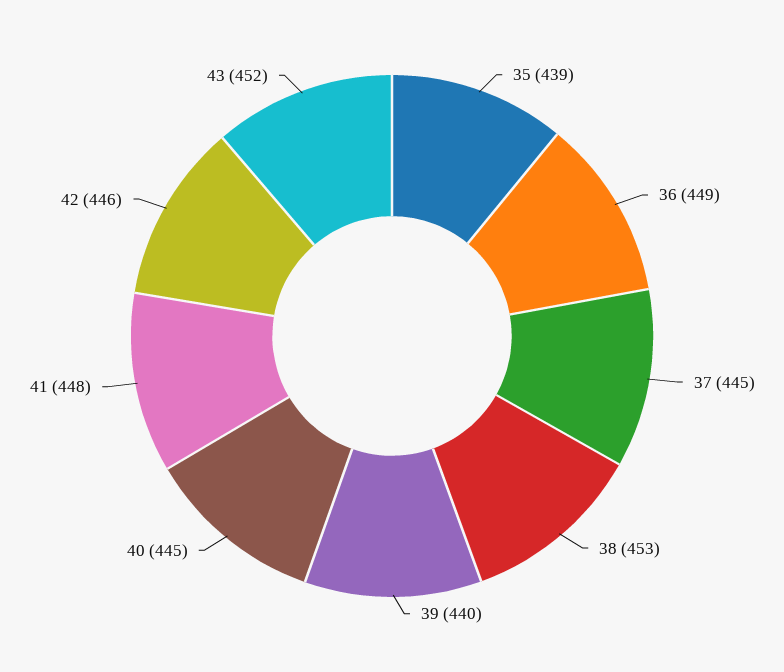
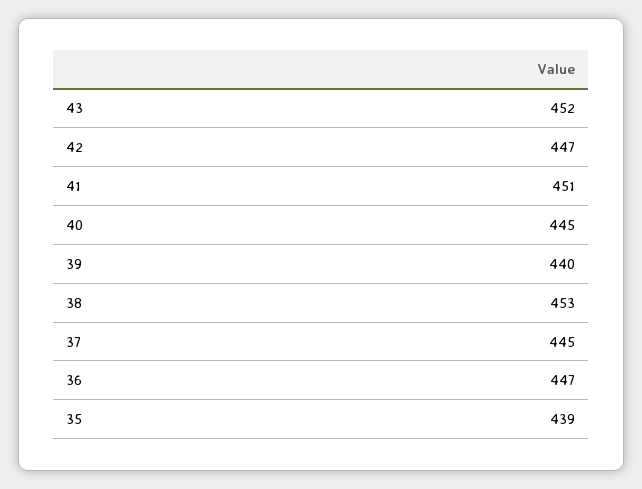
36: 449 -> 447
41: 448 -> 451
42: 446 -> 447

